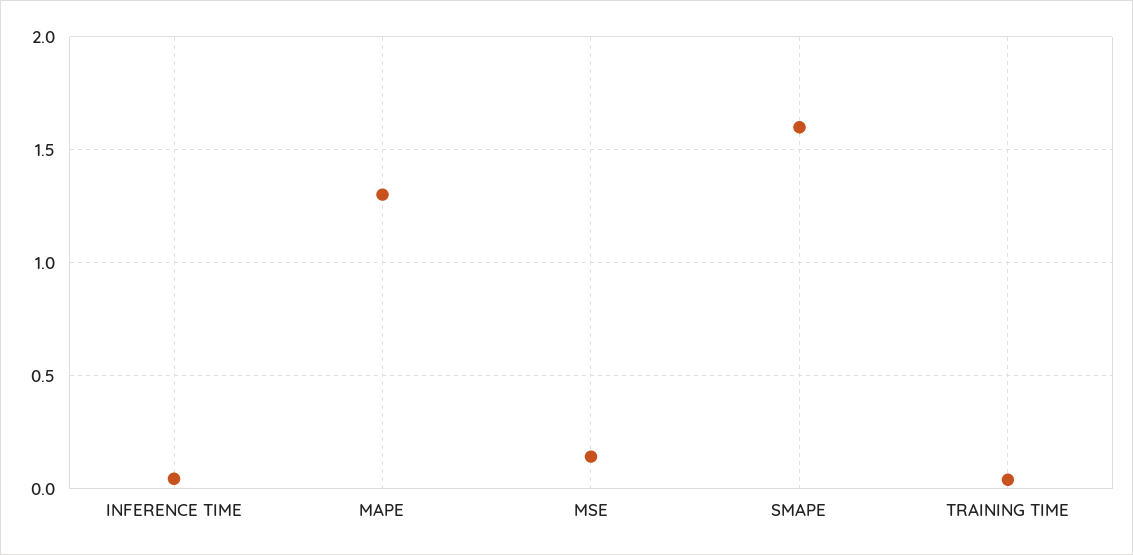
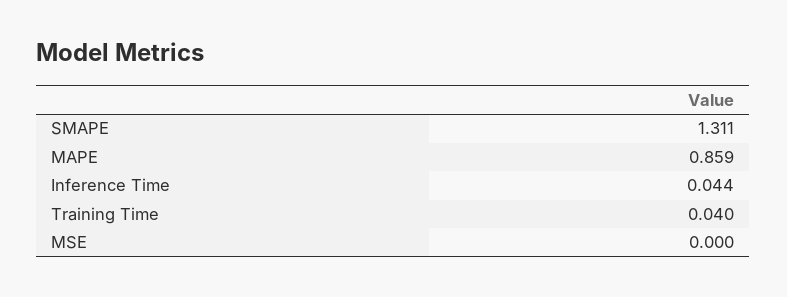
MAPE: 1.3 -> 0.859
MSE: 0.15 -> 0
SMAPE: 1.6 -> 1.311

